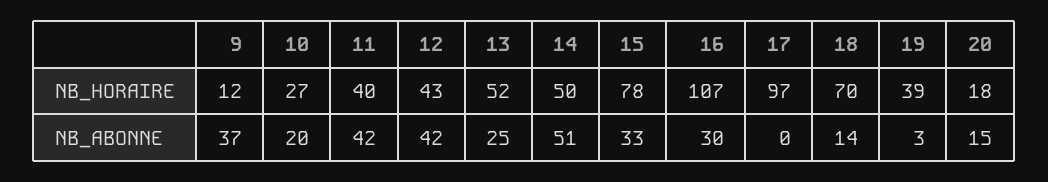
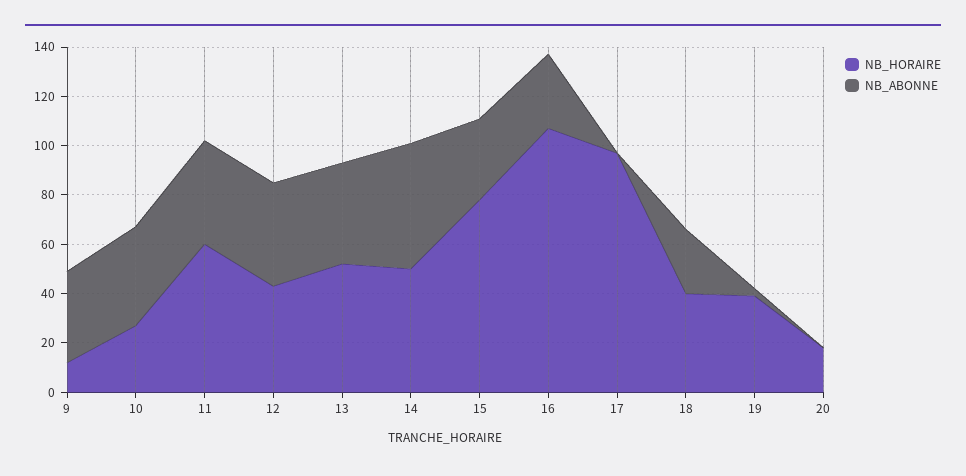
NB_HORAIRE, 11: 40 -> 60
NB_HORAIRE, 18: 70 -> 40
NB_ABONNE, 10: 20 -> 40
NB_ABONNE, 13: 25 -> 40
NB_ABONNE, 18: 14 -> 25
NB_ABONNE, 20: 15 -> 0

